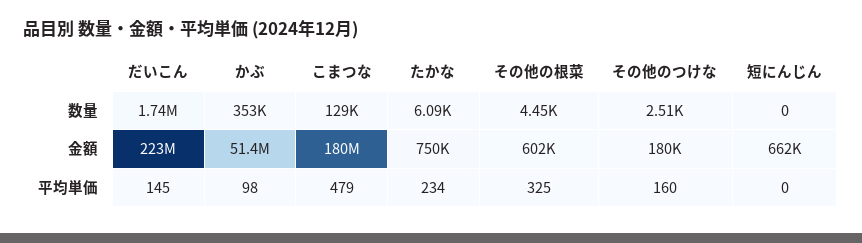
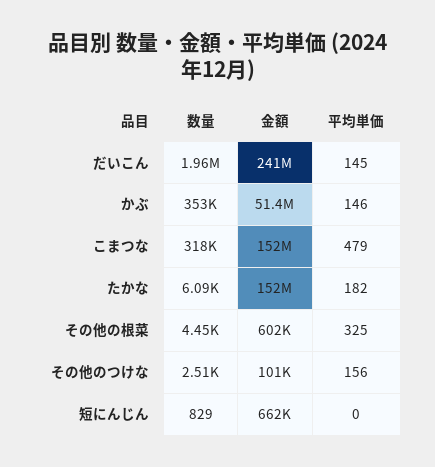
だいこん, 数量: 1740000 -> 1960000
こまつな, 数量: 129000 -> 318000
短にんじん, 数量: 0 -> 829
だいこん, 金額: 223000000 -> 241000000
こまつな, 金額: 180000000 -> 152000000
たかな, 金額: 750000 -> 152000000
その他のつけな, 金額: 180000 -> 101000
かぶ, 平均単価: 98 -> 146
たかな, 平均単価: 234 -> 182
その他のつけな, 平均単価: 160 -> 156

